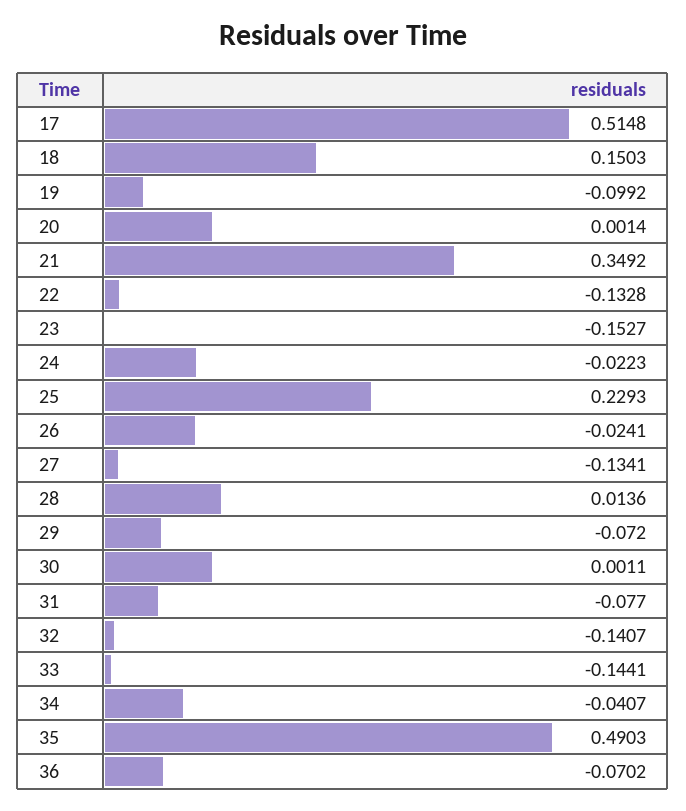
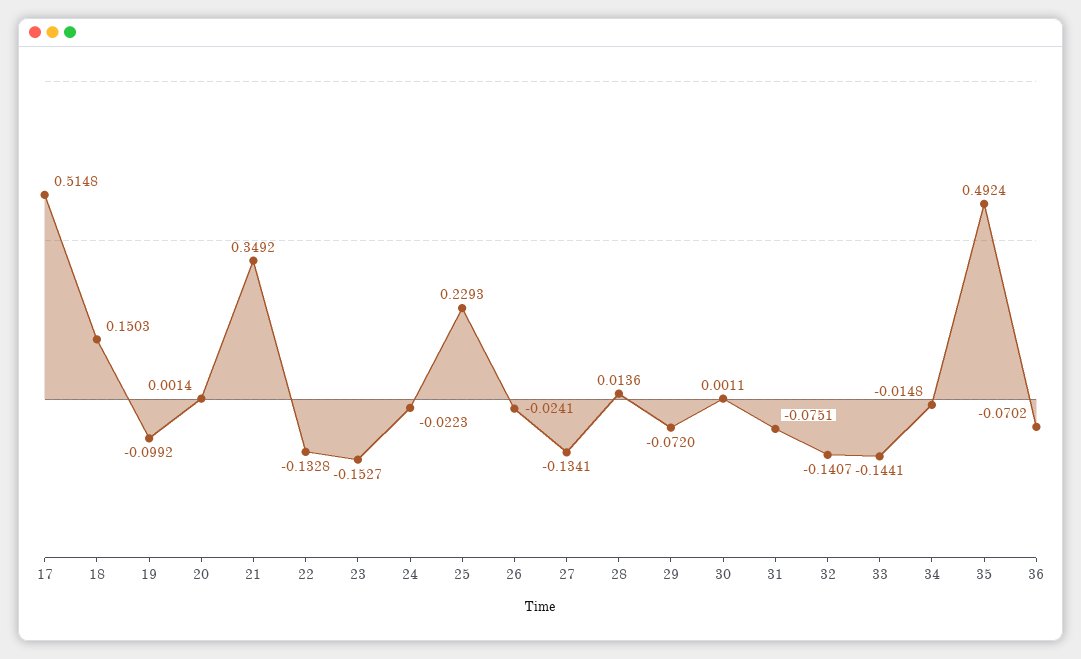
31: -0.077 -> -0.0751
34: -0.0407 -> -0.0148
35: 0.4903 -> 0.4924

